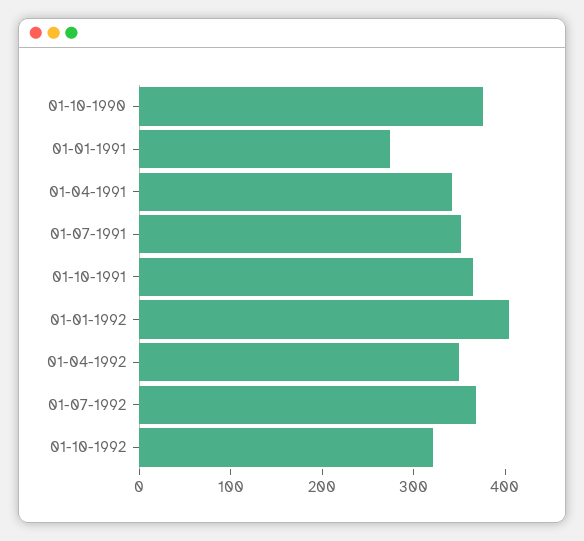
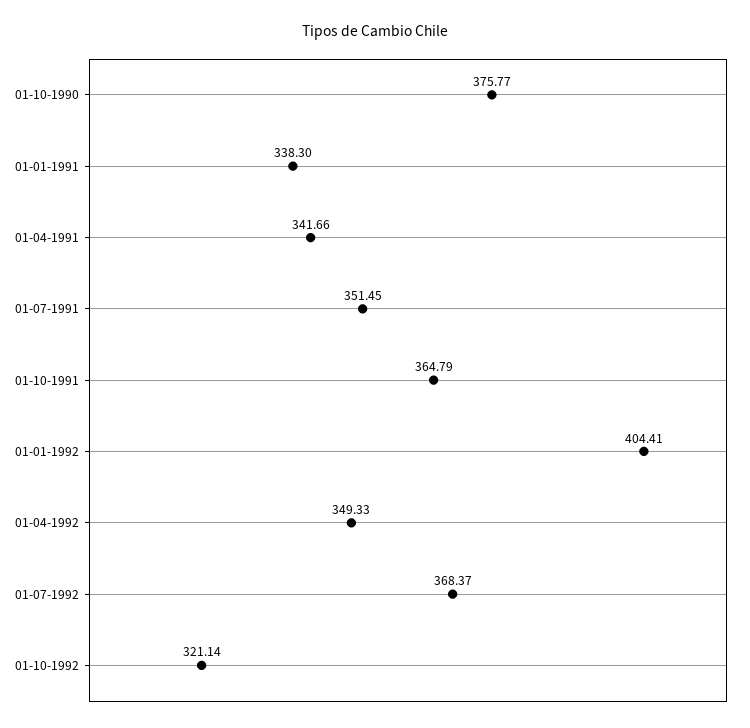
01-01-1991: 280 -> 338.3

